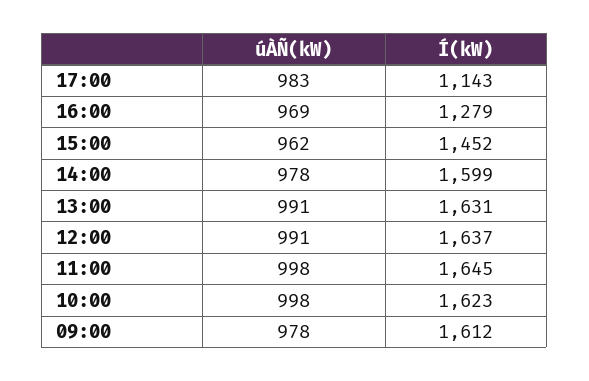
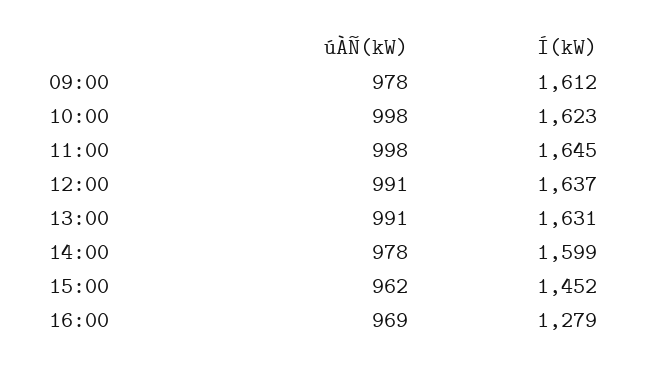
úÀÑ(kW), 17:00: 983 -> none
Í(kW), 17:00: 1143 -> none

